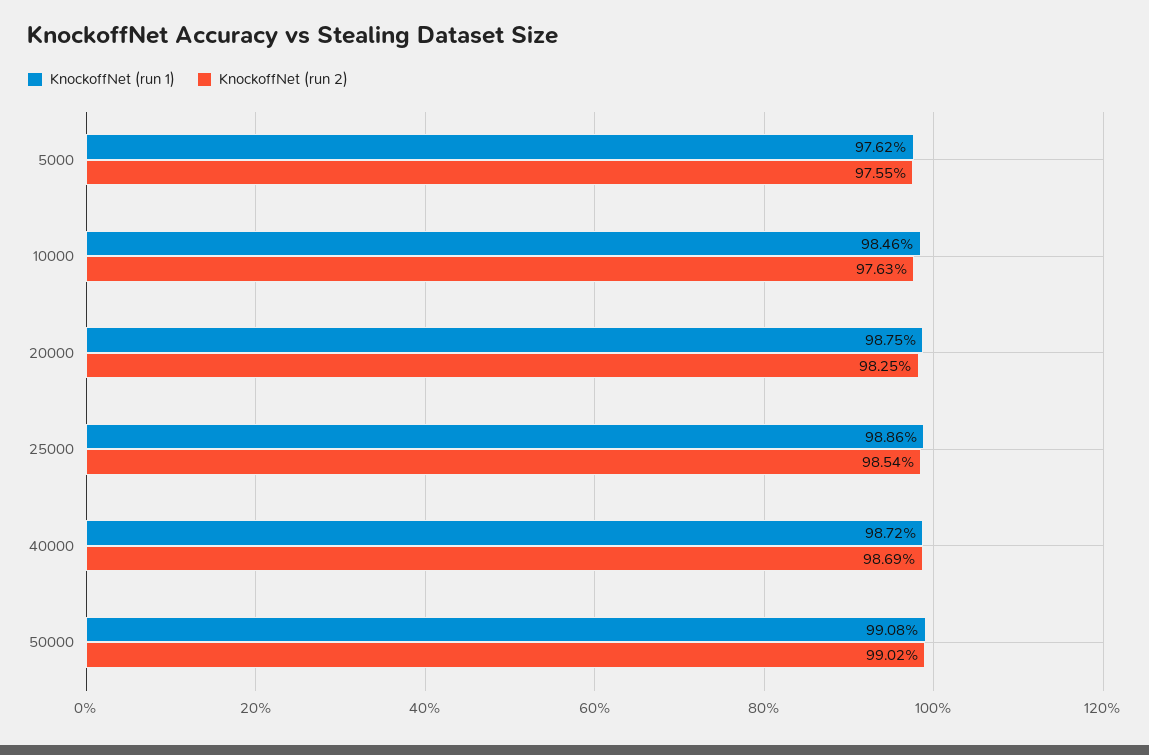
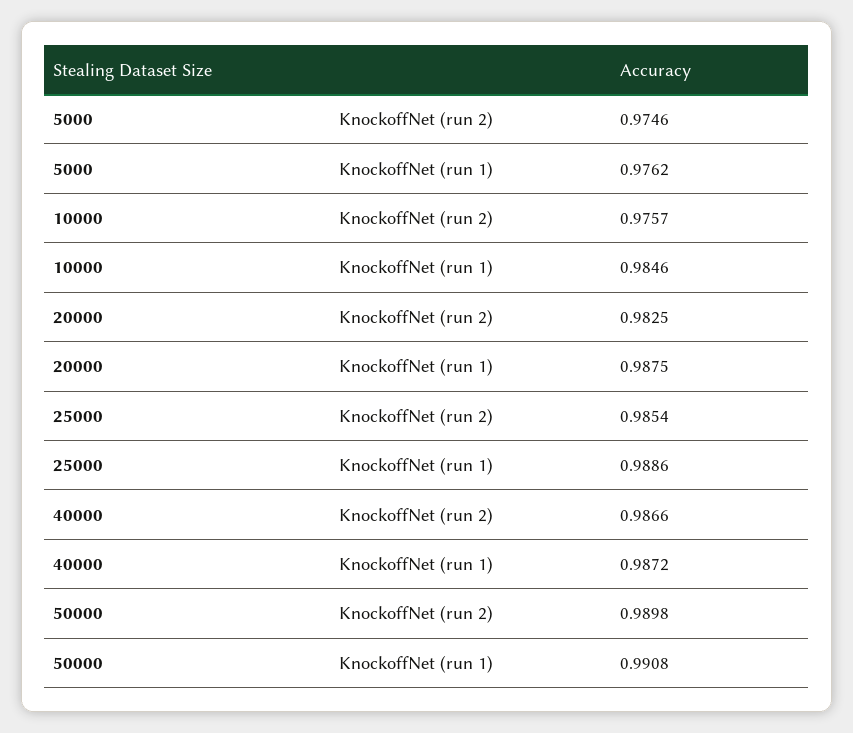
KnockoffNet (run 2), 5000: 0.9755 -> 0.9746
KnockoffNet (run 2), 10000: 0.9763 -> 0.9757
KnockoffNet (run 2), 40000: 0.9869 -> 0.9866
KnockoffNet (run 2), 50000: 0.9902 -> 0.9898

